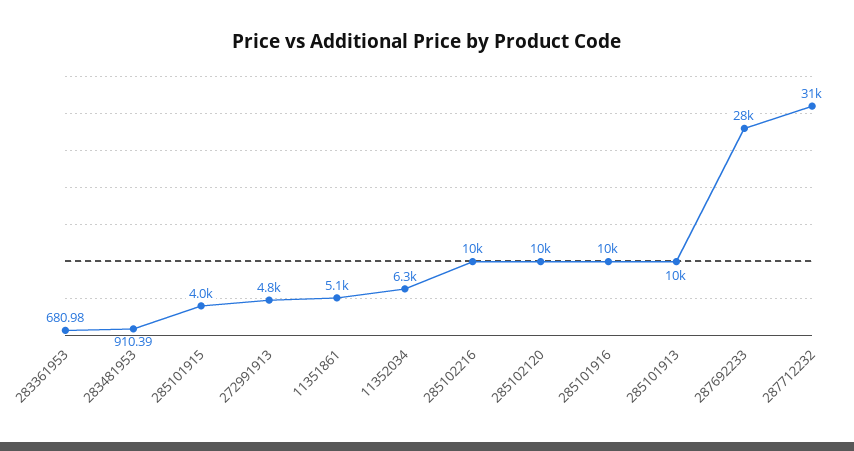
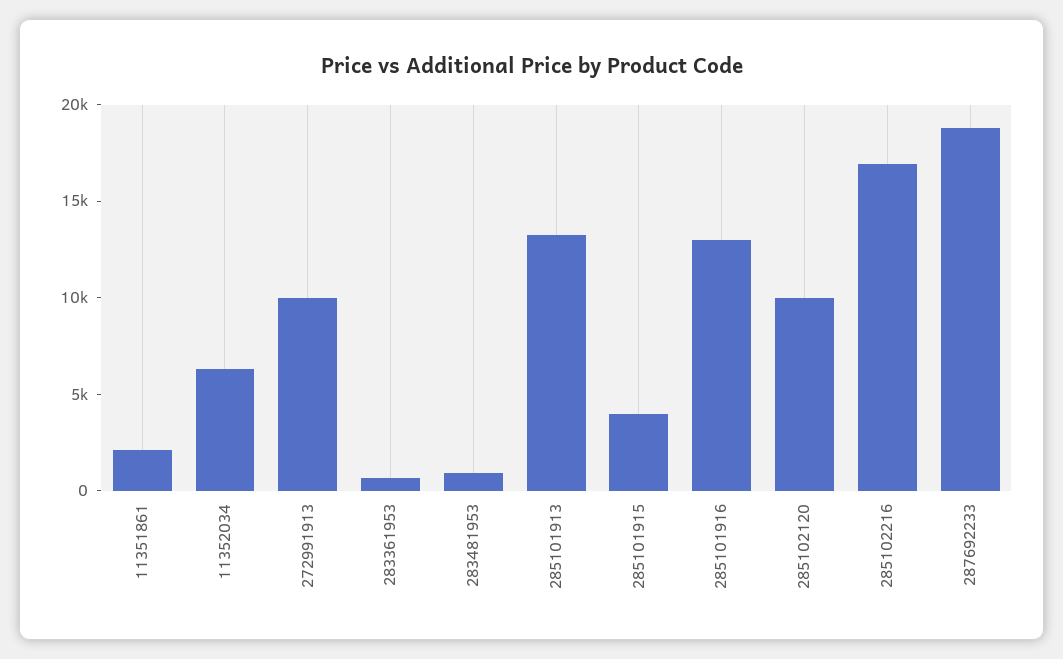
272991913: 4800 -> 10000
11351861: 5100 -> 2000
285102216: 10000 -> 17000
285101916: 10000 -> 13000
285101913: 10000 -> 13000
287692233: 28000 -> 19000
287712232: 31000 -> none

